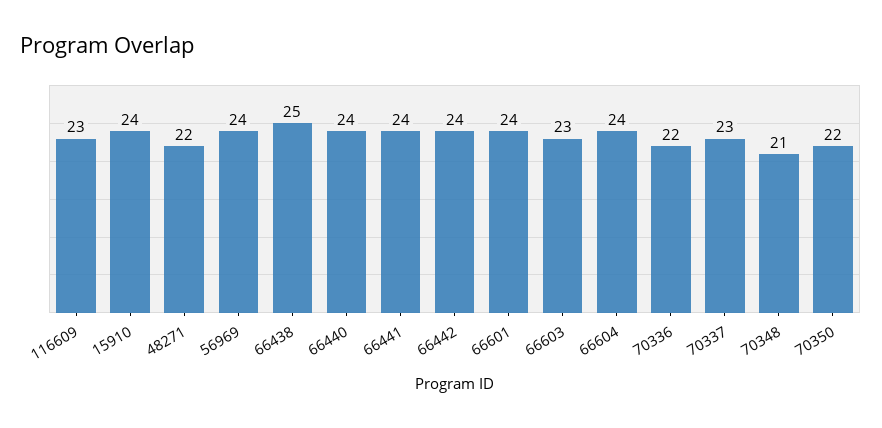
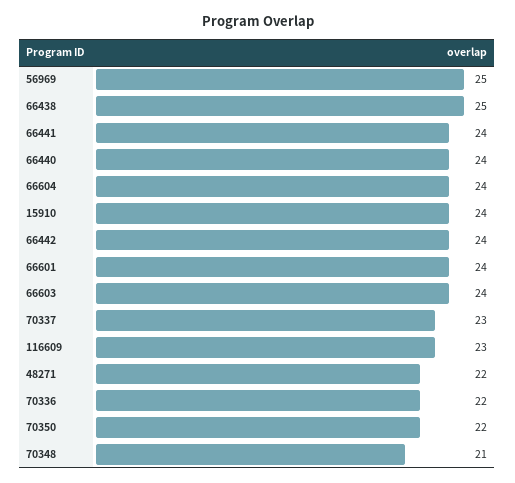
56969: 24 -> 25
66603: 23 -> 24

